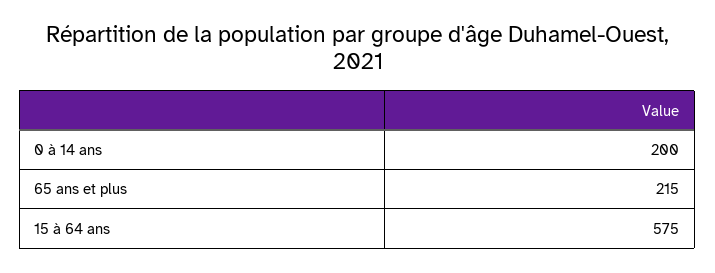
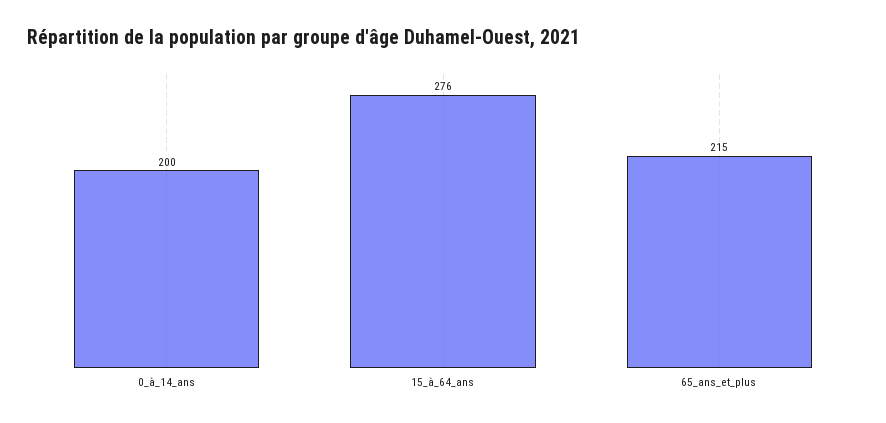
15 à 64 ans: 575 -> 276

